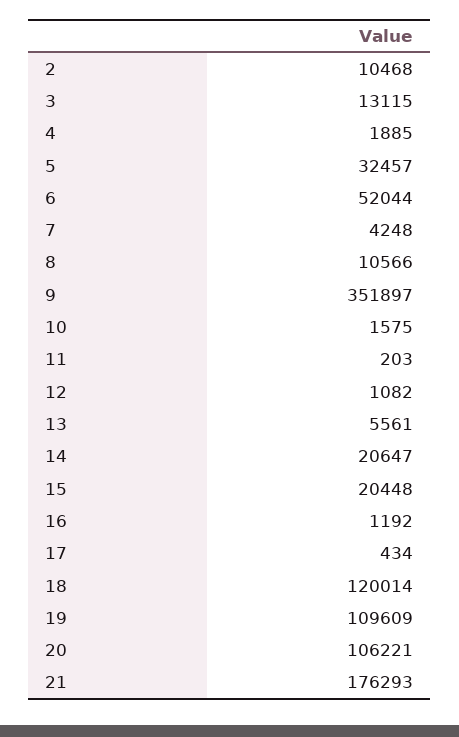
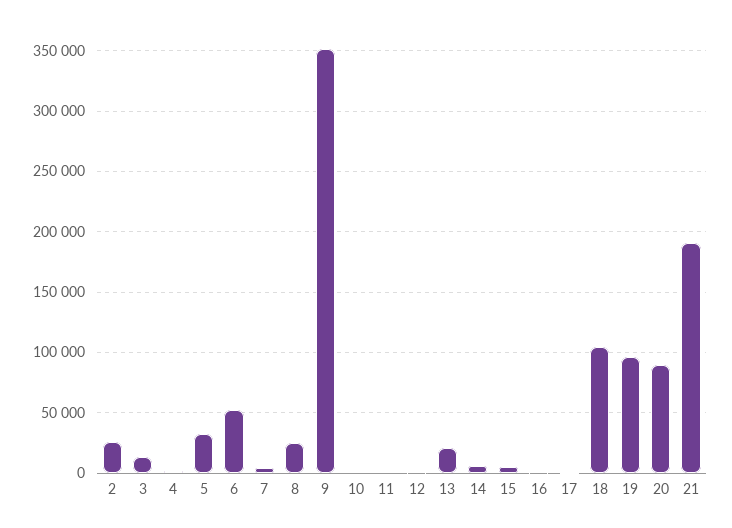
2: 10468 -> 25000
8: 10566 -> 25000
13: 5561 -> 20000
14: 20647 -> 5000
15: 20448 -> 5000
18: 120014 -> 105000
19: 109609 -> 95000
20: 106221 -> 90000
21: 176293 -> 190000

